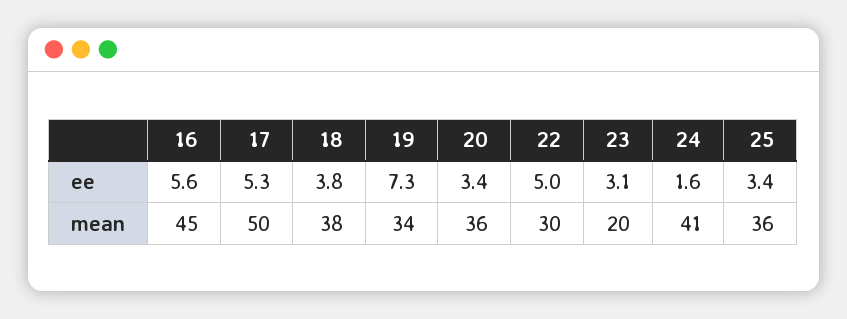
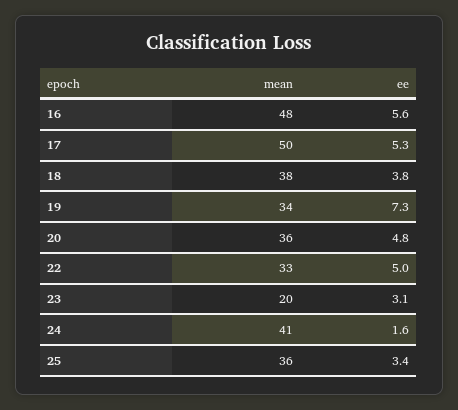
20, ee: 3.4 -> 4.8
16, mean: 45 -> 48
22, mean: 30 -> 33

